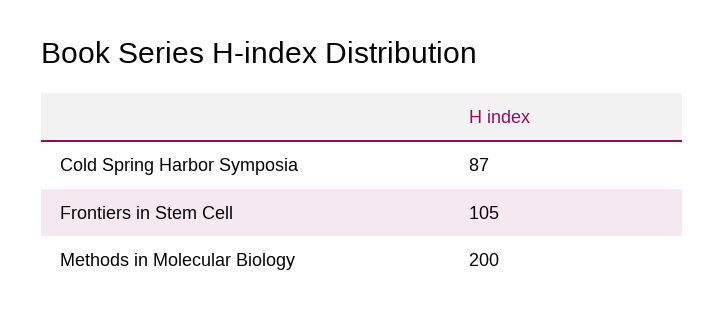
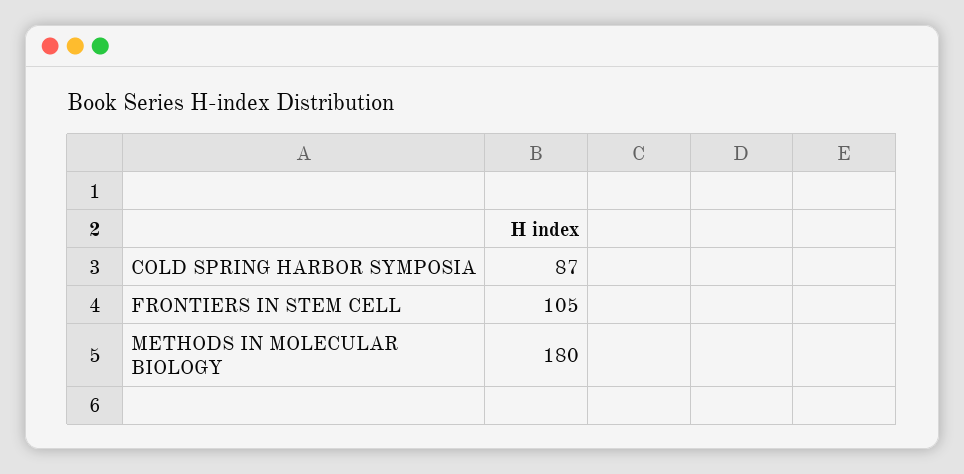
Methods in Molecular Biology: 200 -> 180

